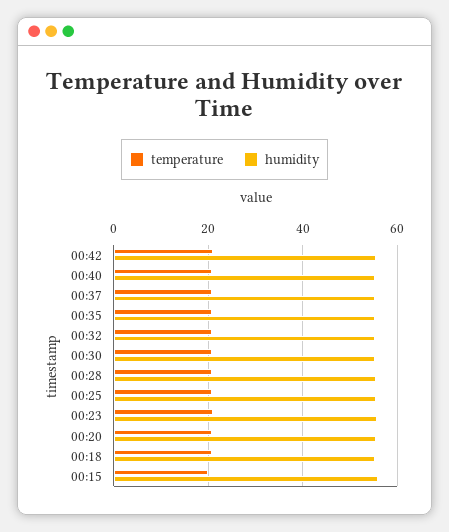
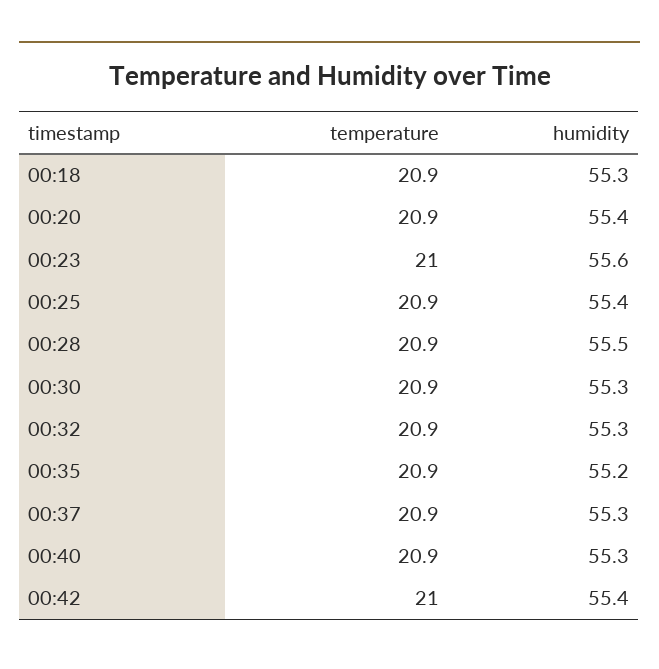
temperature, 00:15: 20 -> none
humidity, 00:15: 56 -> none

